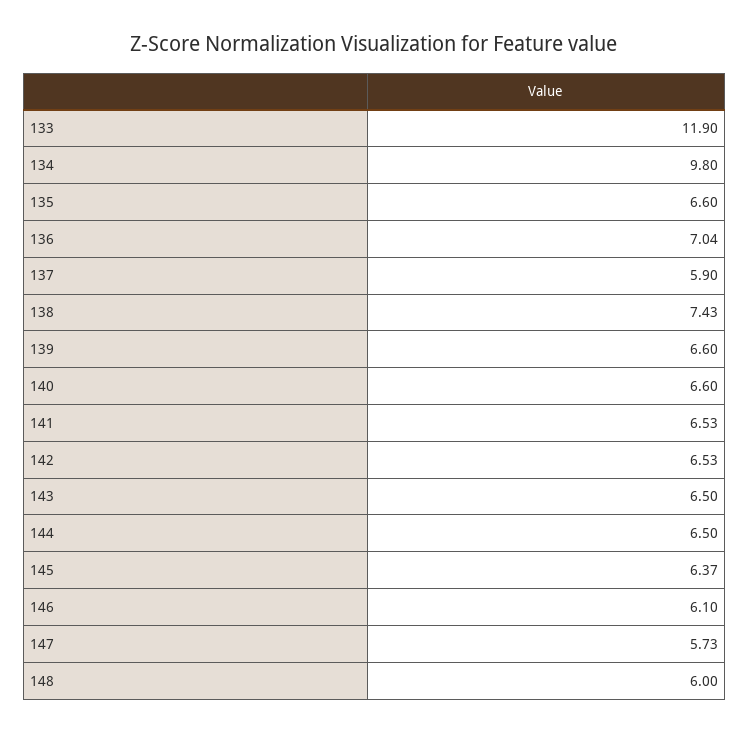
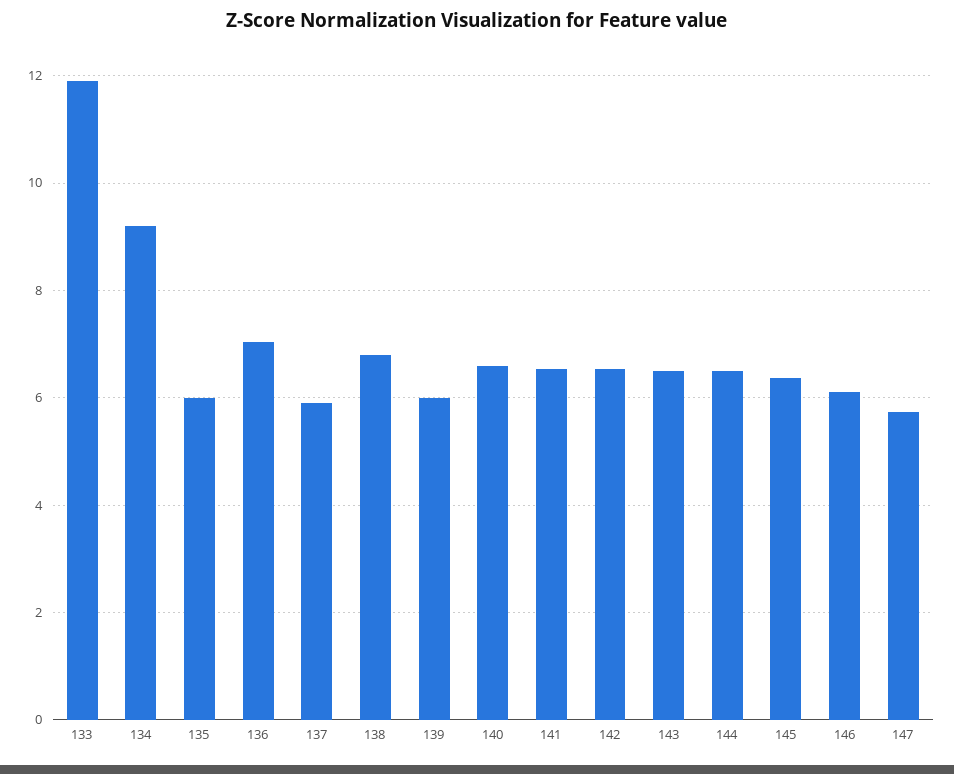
134: 9.8 -> 9.2
135: 6.6 -> 6
138: 7.43 -> 6.8
139: 6.6 -> 6
148: 6 -> none

